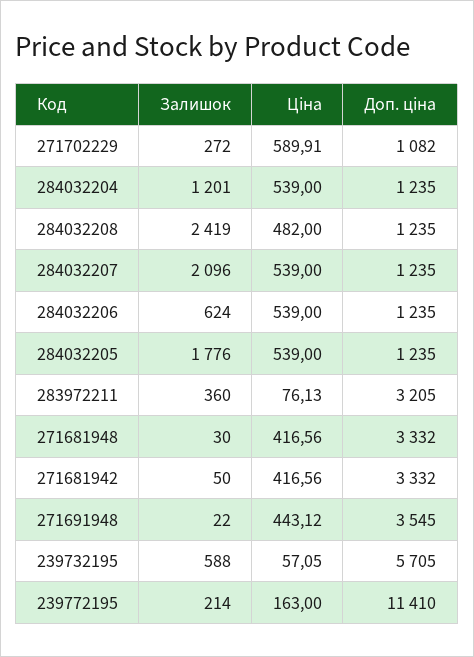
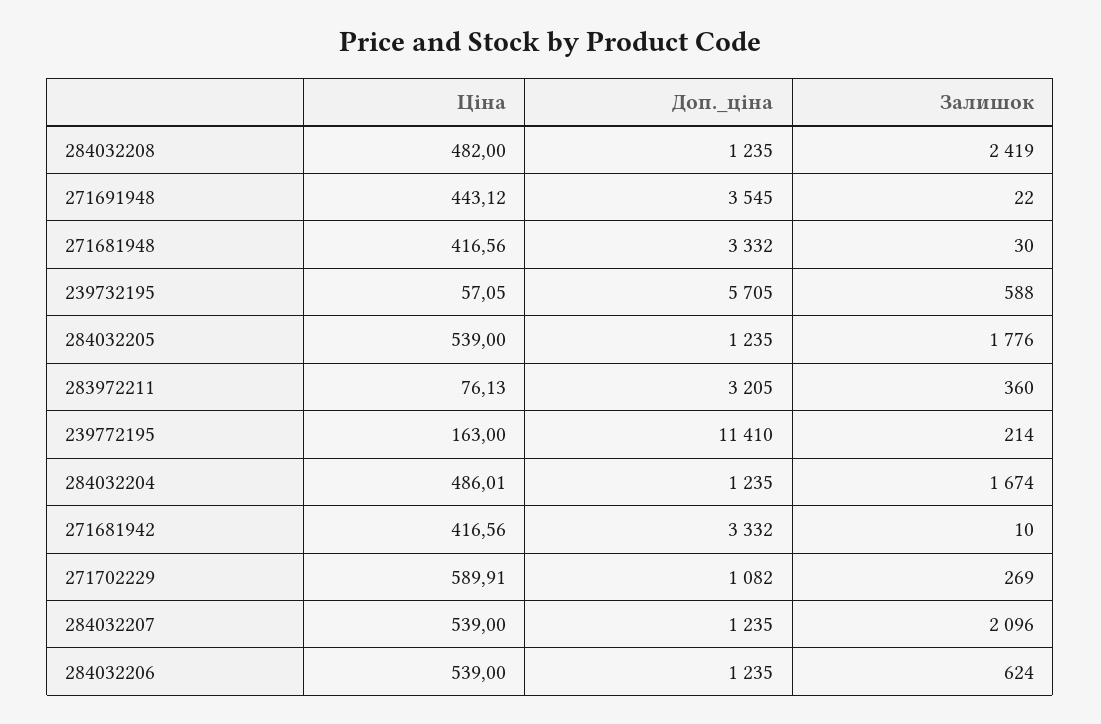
Залишок, 271702229: 272 -> 269
Залишок, 284032204: 1201 -> 1674
Ціна, 284032204: 539 -> 486.01
Залишок, 271681942: 50 -> 10

